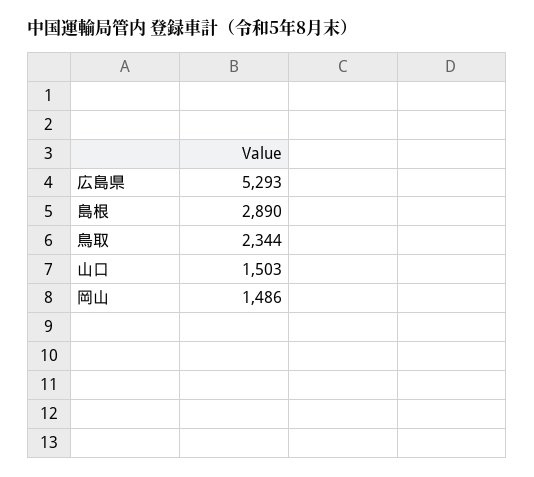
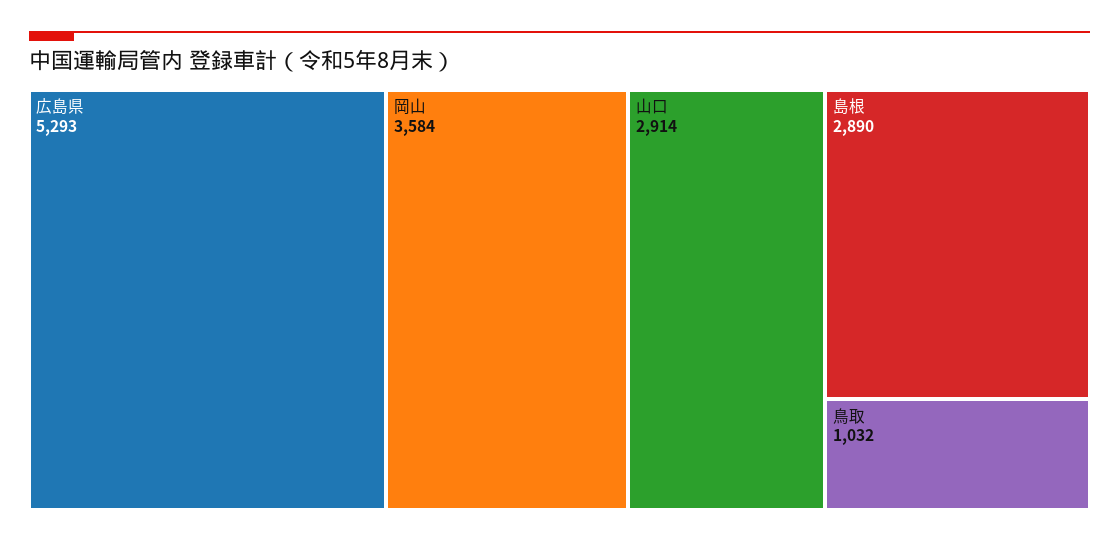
鳥取: 2344 -> 1032
山口: 1503 -> 2914
岡山: 1486 -> 3584

